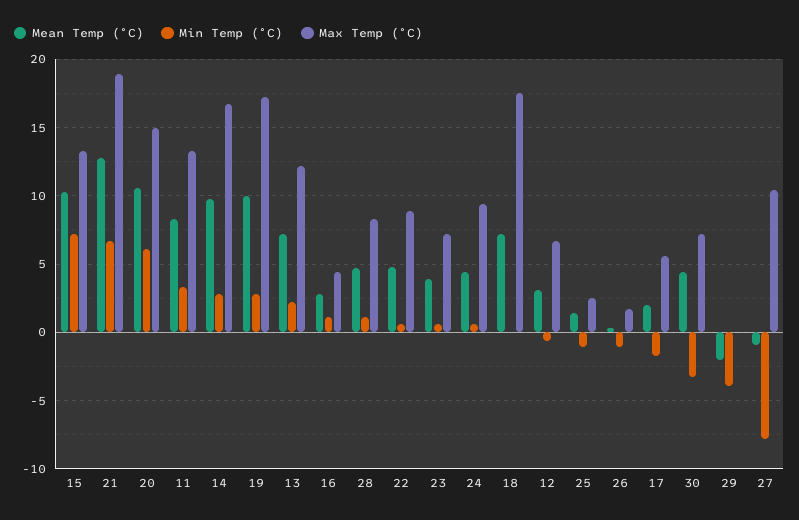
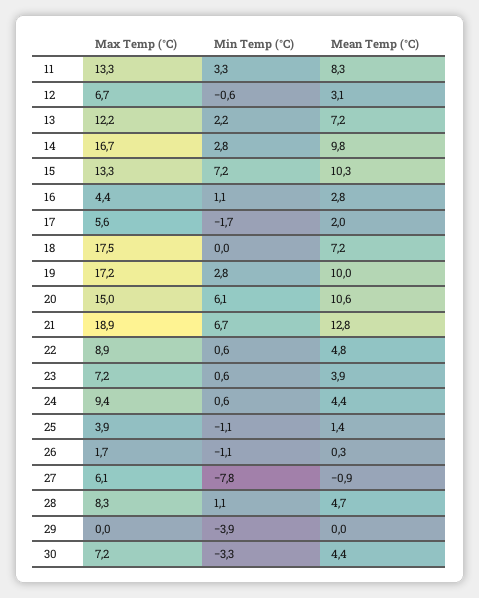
Max Temp (°C), 25: 2.5 -> 3.9
Mean Temp (°C), 29: -2 -> 0
Max Temp (°C), 27: 10.5 -> 6.1

